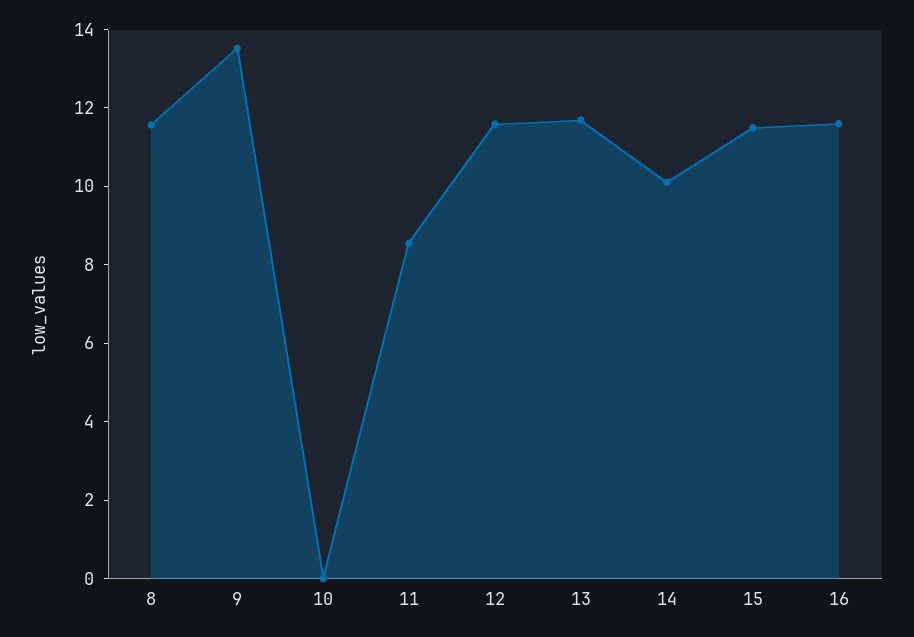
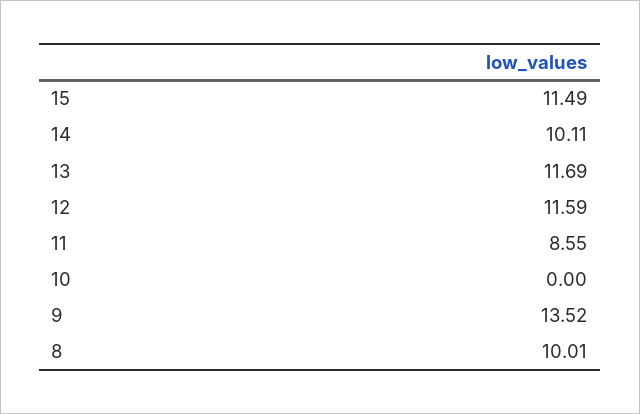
8: 11.5 -> 10.01
16: 11.5 -> none

